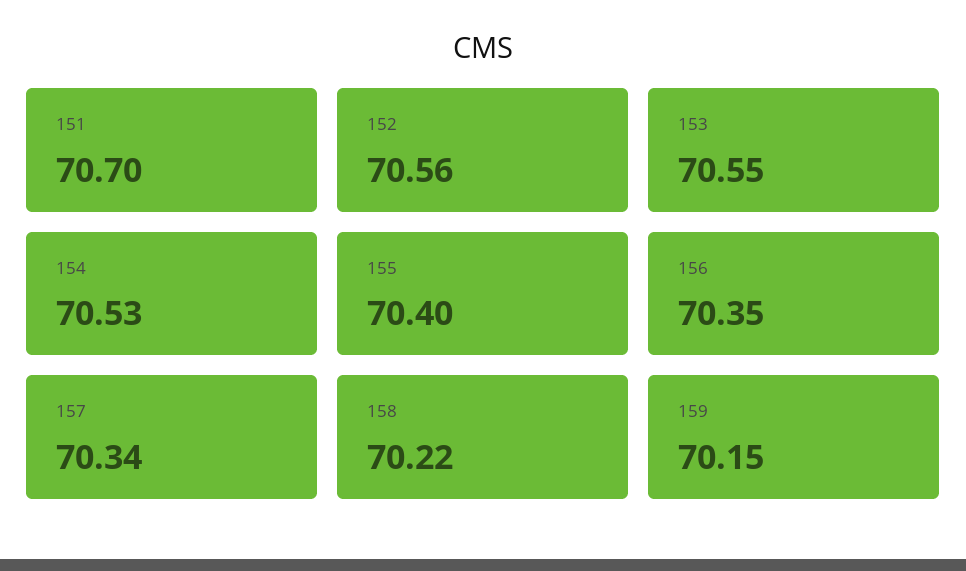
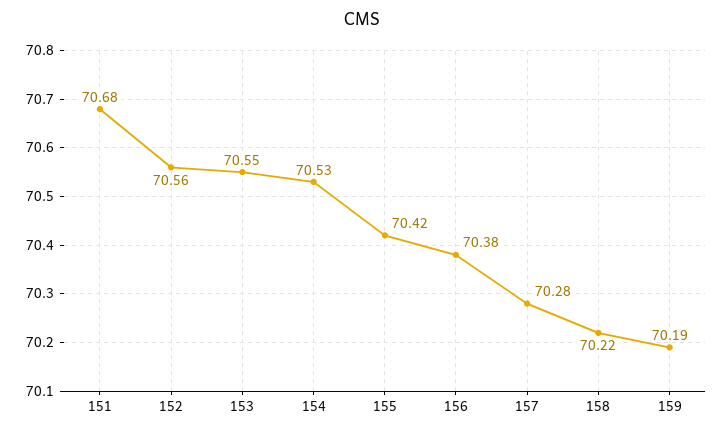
151: 70.7 -> 70.68
155: 70.4 -> 70.42
156: 70.35 -> 70.38
157: 70.34 -> 70.28
159: 70.15 -> 70.19

